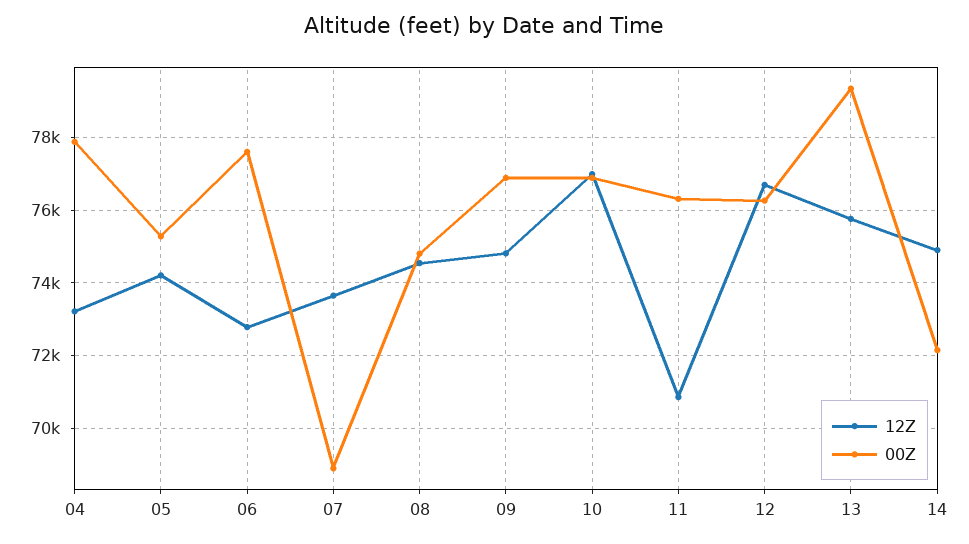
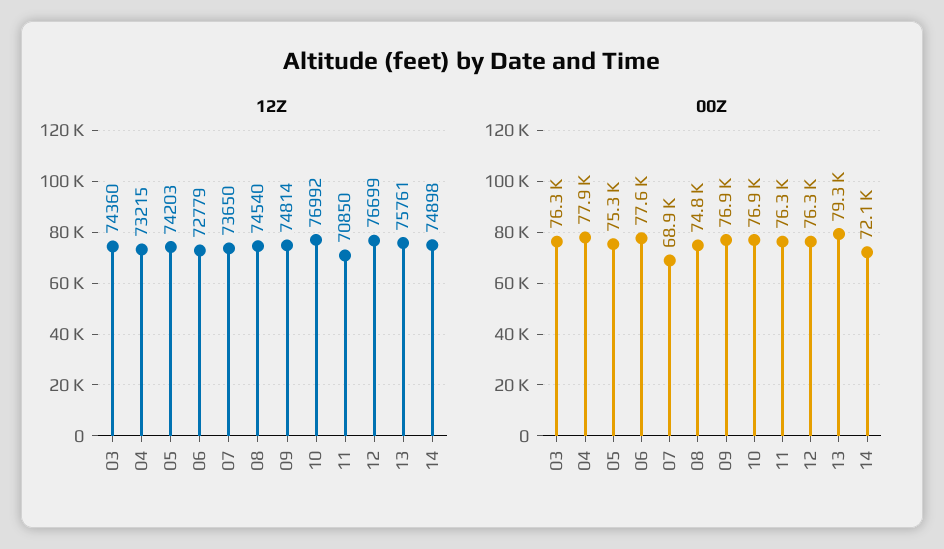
12Z, 03: none -> 74360
00Z, 03: none -> 76300

